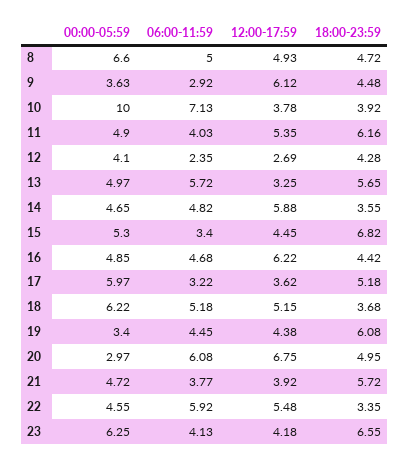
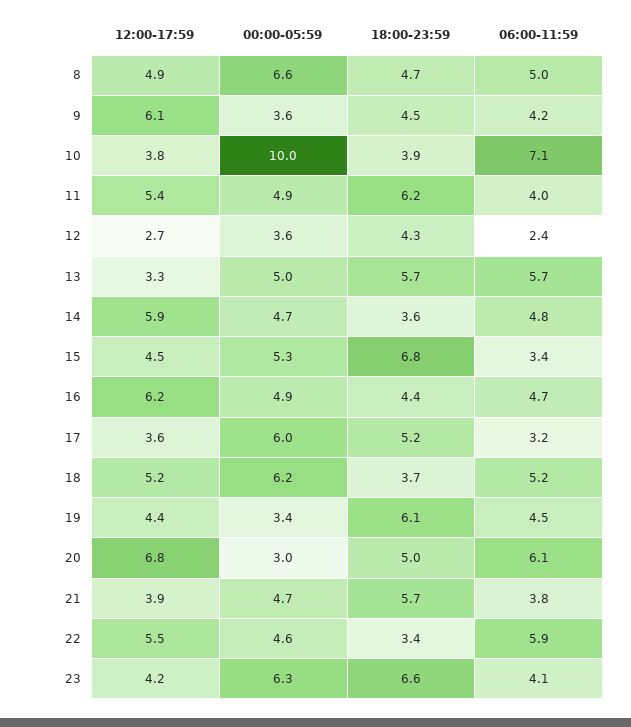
06:00-11:59, 9: 2.92 -> 4.2
00:00-05:59, 12: 4.1 -> 3.6

